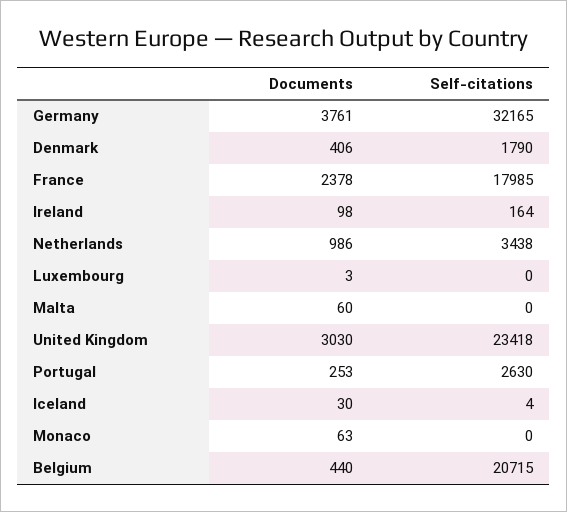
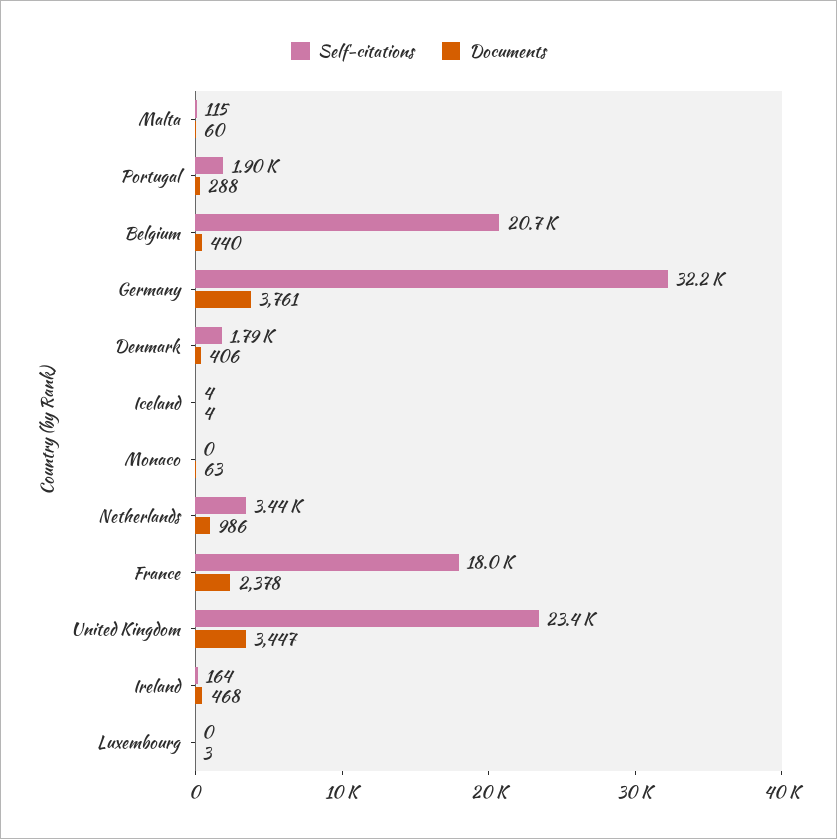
Documents, Ireland: 98 -> 468
Self-citations, Malta: 0 -> 115
Documents, United Kingdom: 3030 -> 3447
Documents, Portugal: 253 -> 288
Self-citations, Portugal: 2630 -> 1900
Documents, Iceland: 30 -> 4

